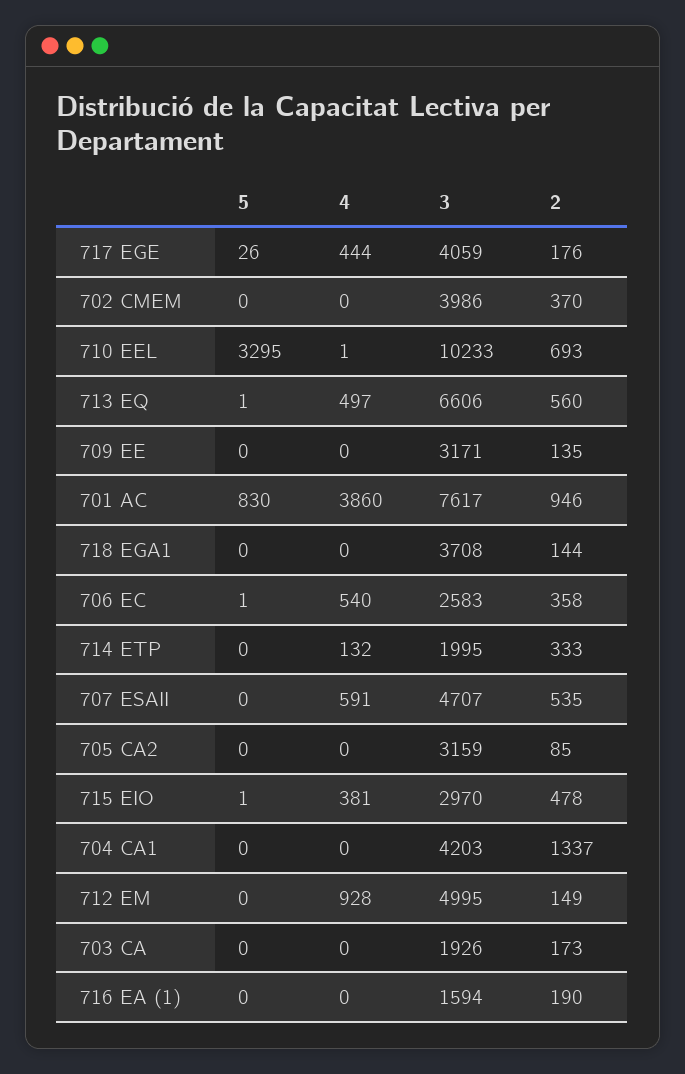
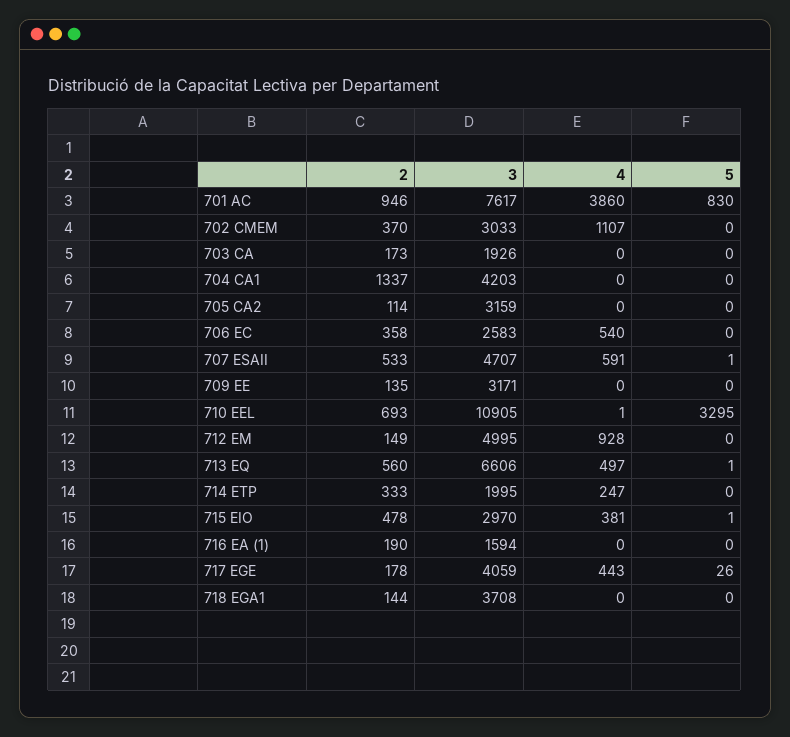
4, 717 EGE: 444 -> 443
2, 717 EGE: 176 -> 178
4, 702 CMEM: 0 -> 1107
3, 702 CMEM: 3986 -> 3033
3, 710 EEL: 10233 -> 10905
5, 706 EC: 1 -> 0
4, 714 ETP: 132 -> 247
5, 707 ESAII: 0 -> 1
2, 707 ESAII: 535 -> 533
2, 705 CA2: 85 -> 114

